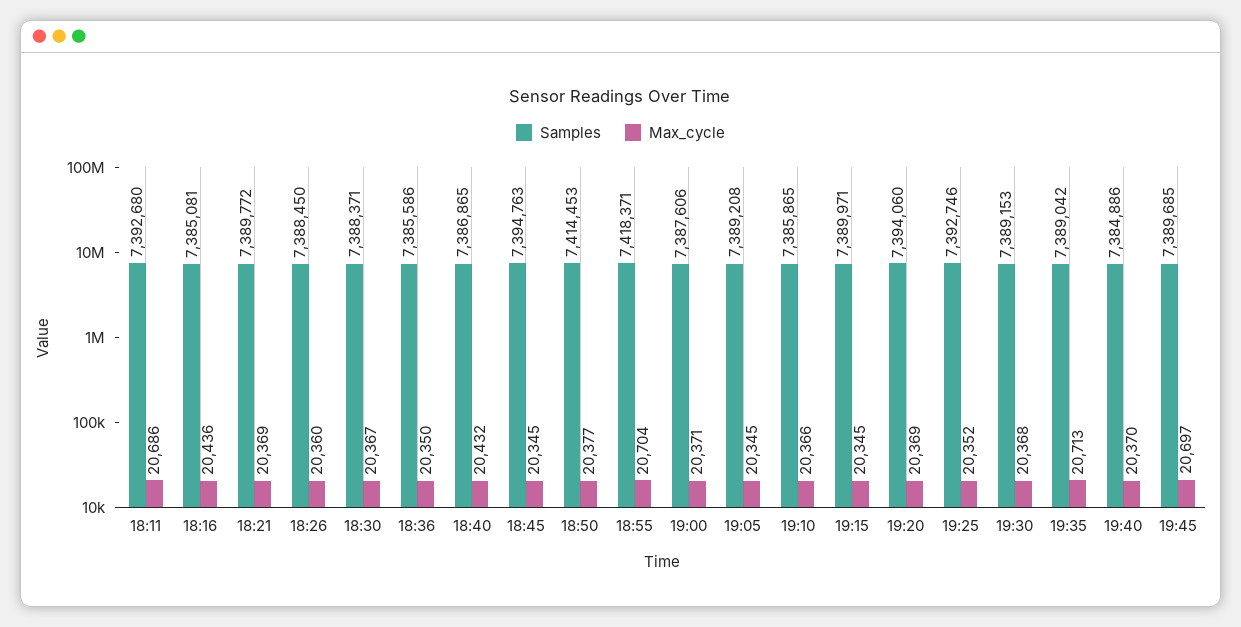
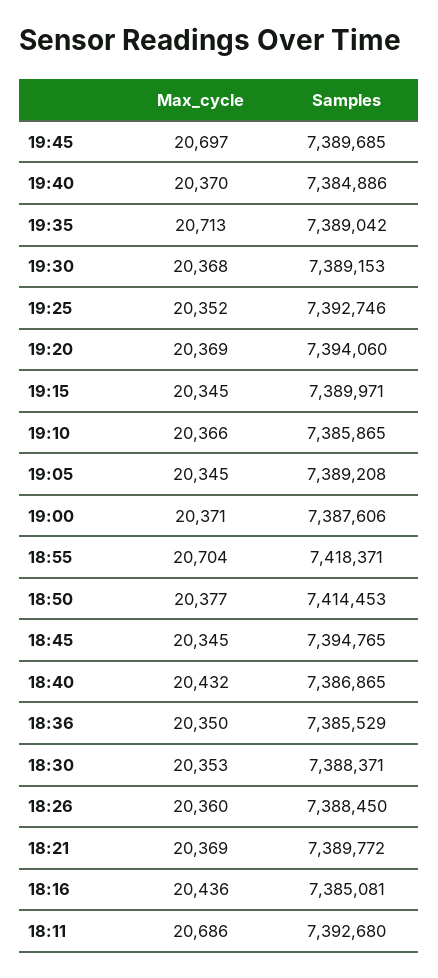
Max_cycle, 18:30: 20367 -> 20353
Samples, 18:36: 7385586 -> 7385529
Samples, 18:45: 7394763 -> 7394765

